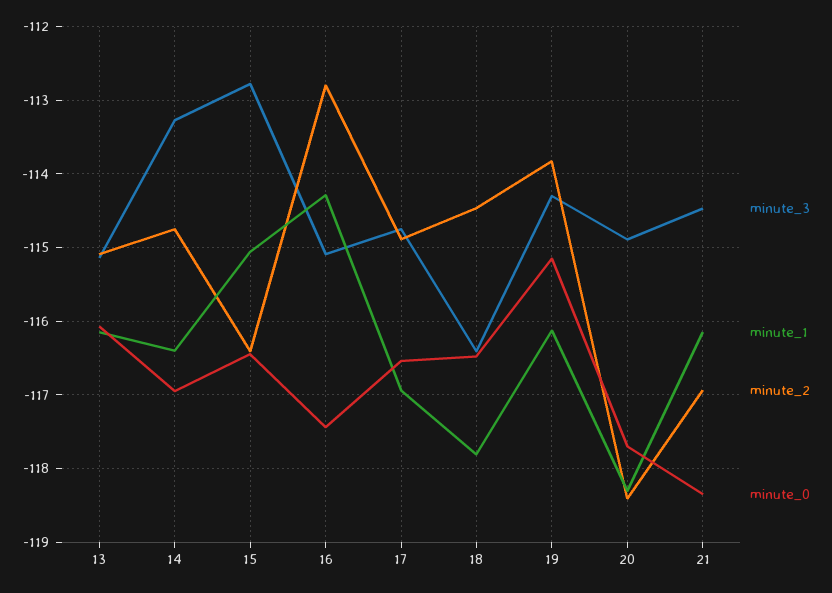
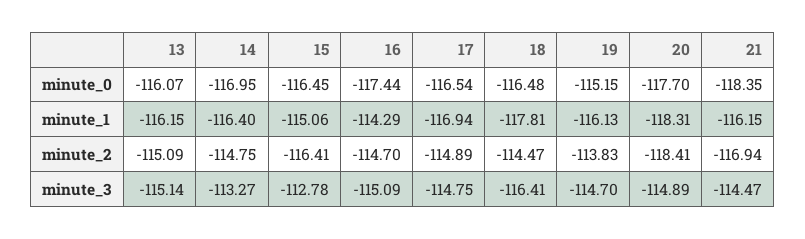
minute_2, 16: -112.8 -> -114.7
minute_3, 19: -114.3 -> -114.7

